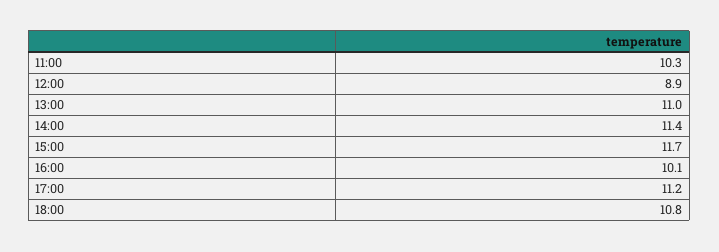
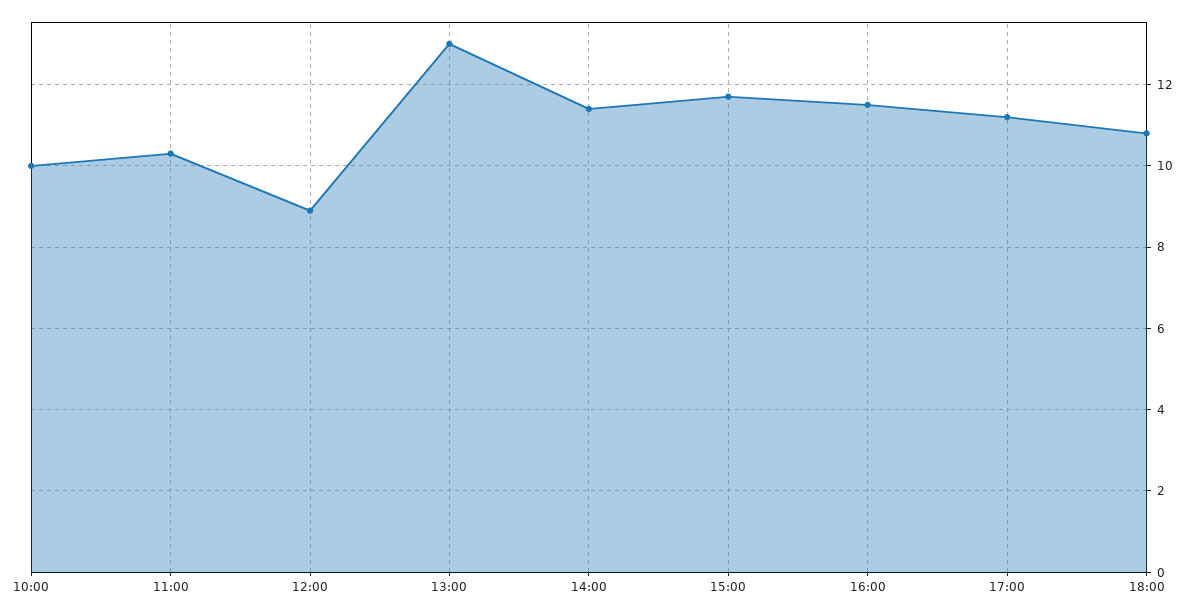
13:00: 11 -> 13
16:00: 10.1 -> 11.5
10:00: none -> 10

